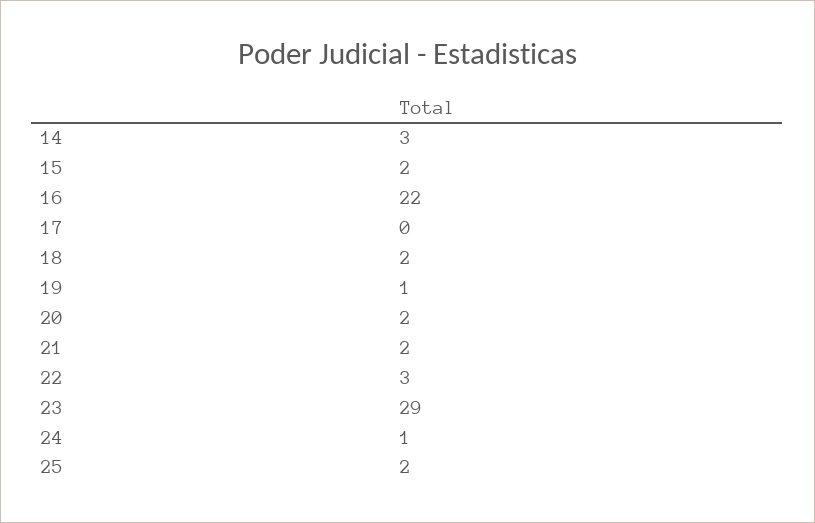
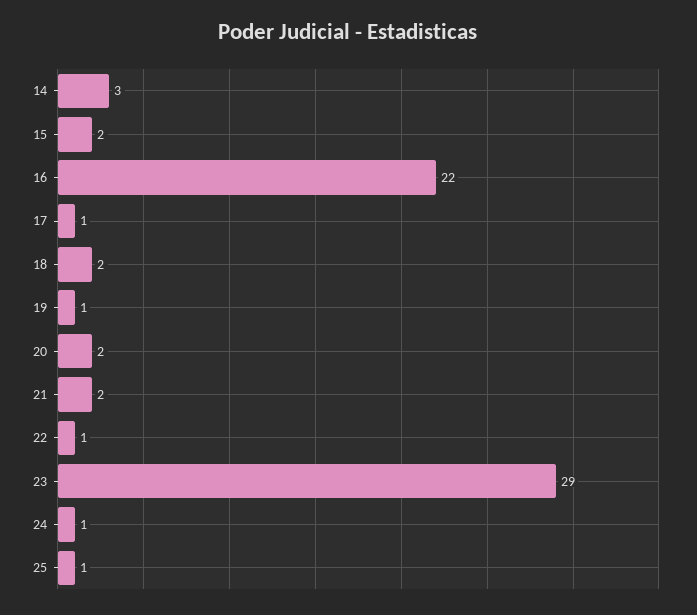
17: 0 -> 1
22: 3 -> 1
25: 2 -> 1

